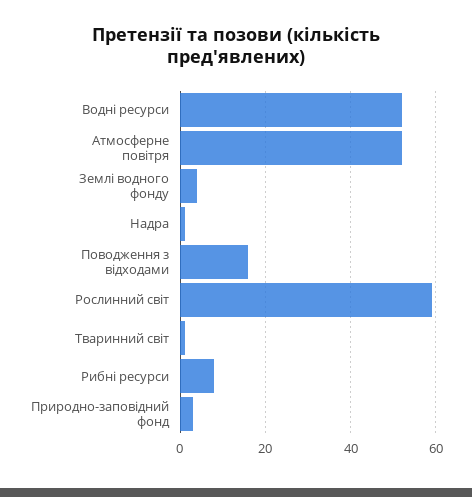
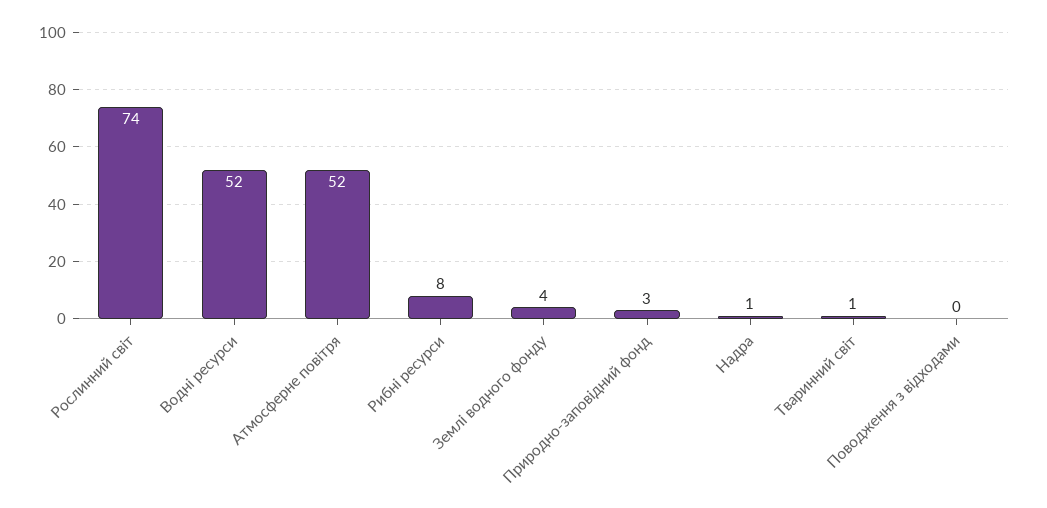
Поводження з відходами: 15 -> 0
Рослинний світ: 60 -> 74

